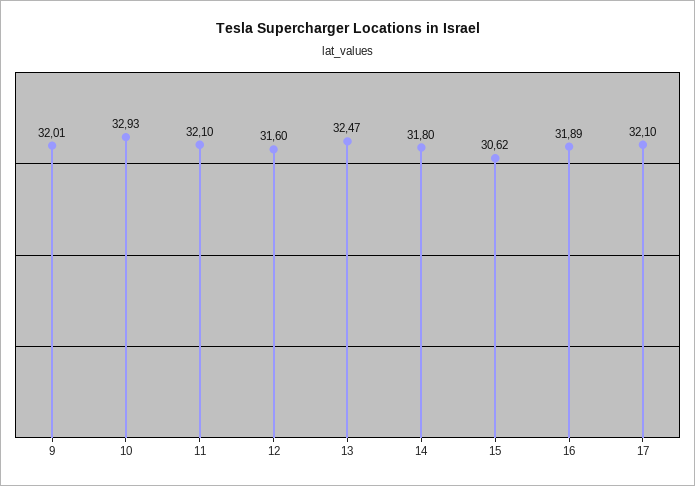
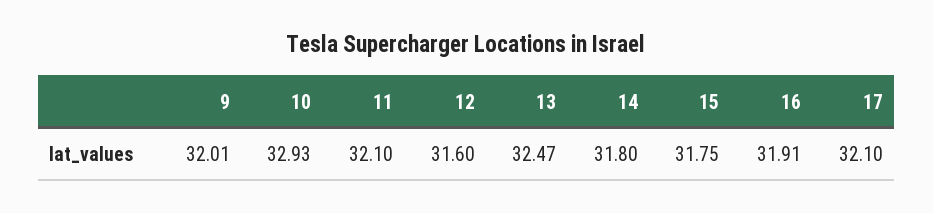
15: 30.62 -> 31.75
16: 31.89 -> 31.91

